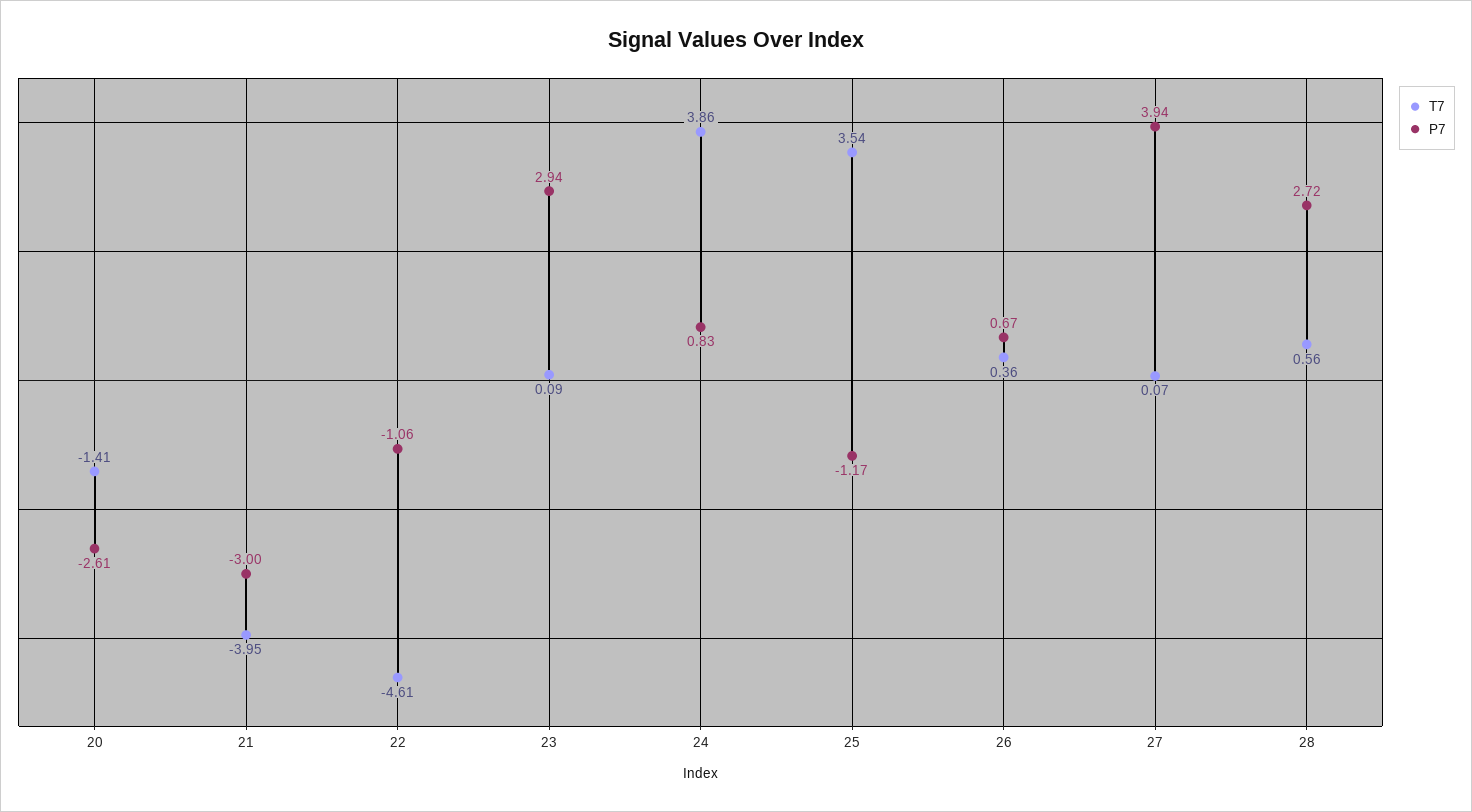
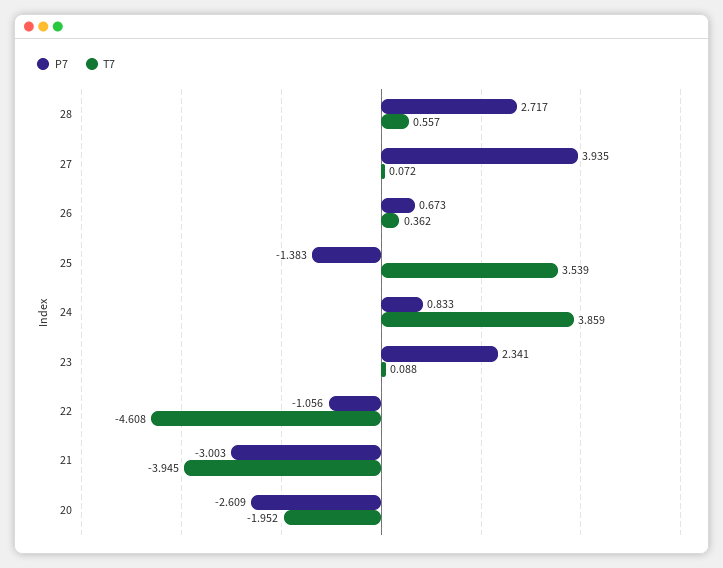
T7, 20: -1.41 -> -1.952
P7, 23: 2.94 -> 2.341
P7, 25: -1.17 -> -1.383

